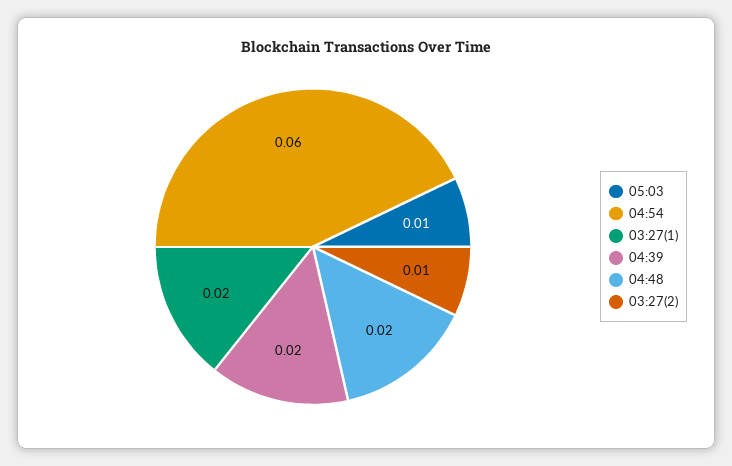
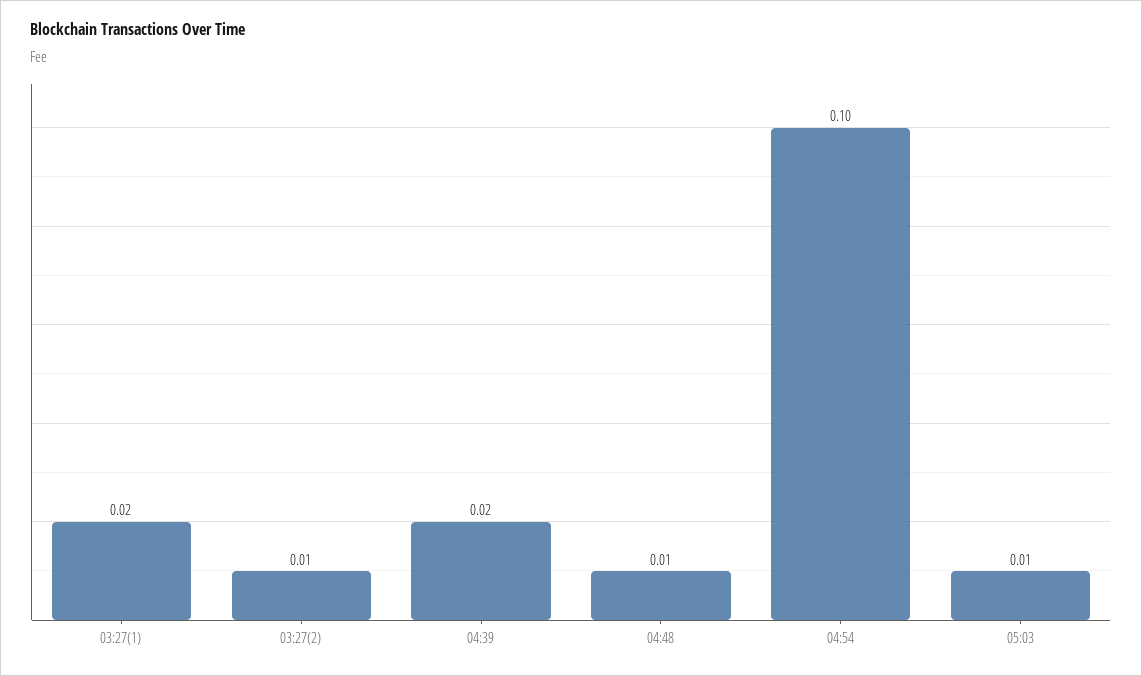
04:54: 0.06 -> 0.1
04:48: 0.02 -> 0.01

